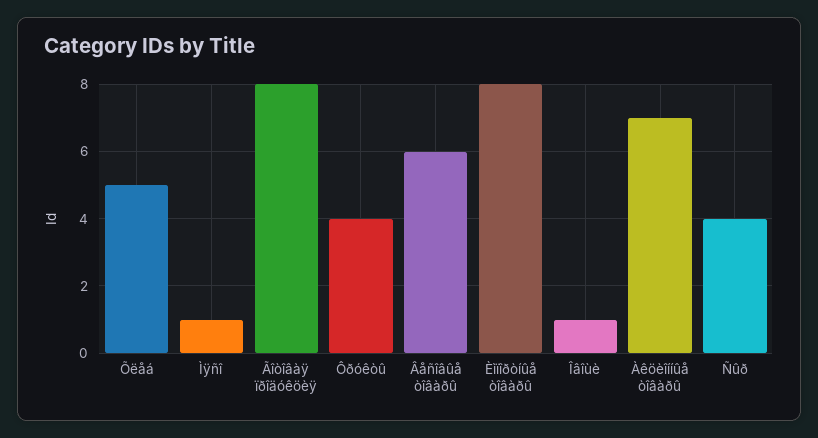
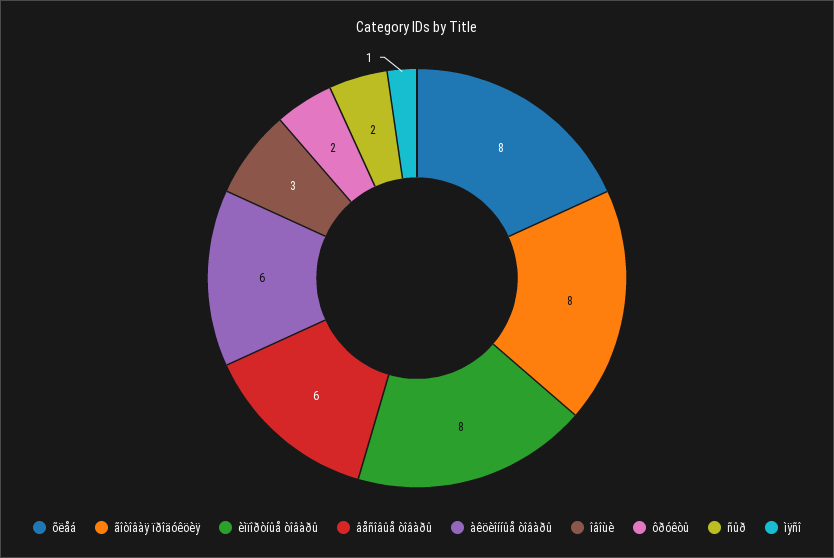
Õëåá: 5 -> 8
Ôðóêòû: 4 -> 2
Îâîùè: 1 -> 3
Àêöèîííûå òîâàðû: 7 -> 6
Ñûð: 4 -> 2

